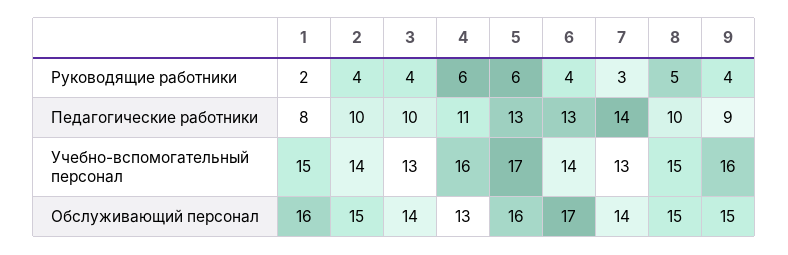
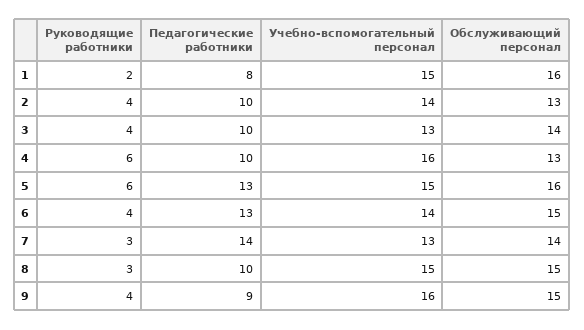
8, Руководящие работники: 5 -> 3
4, Педагогические работники: 11 -> 10
5, Учебно-вспомогательный персонал: 17 -> 15
2, Обслуживающий персонал: 15 -> 13
6, Обслуживающий персонал: 17 -> 15

